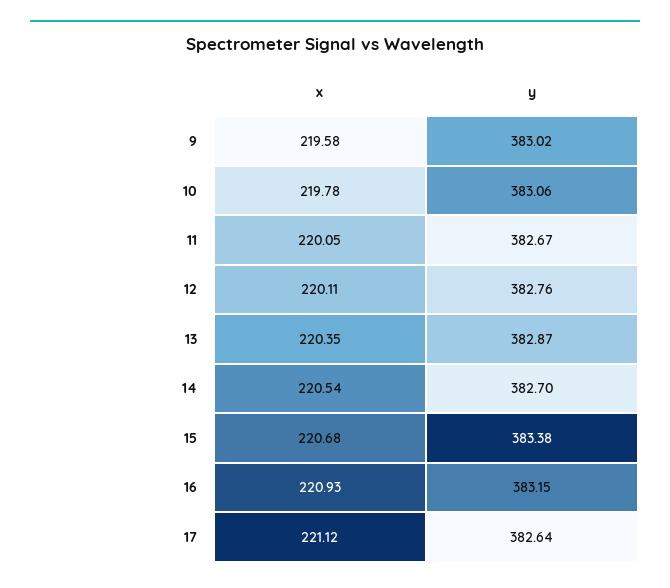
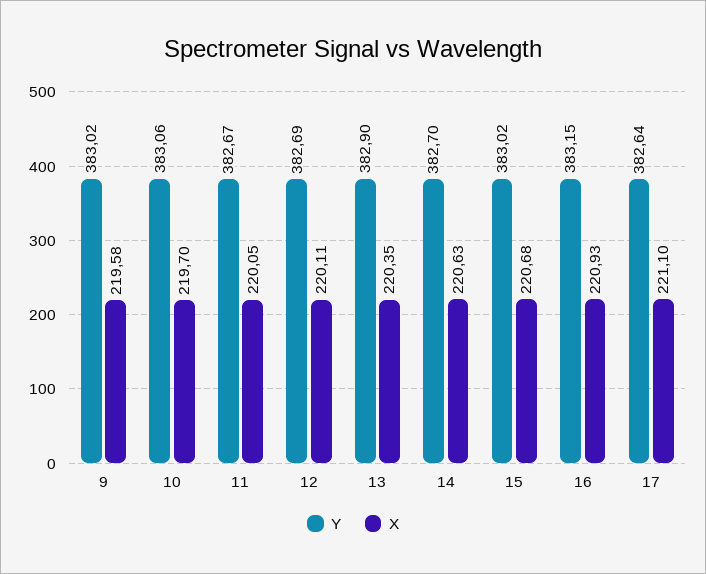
x, 10: 219.78 -> 219.7
y, 12: 382.76 -> 382.69
y, 13: 382.87 -> 382.9
x, 14: 220.54 -> 220.63
y, 15: 383.38 -> 383.02
x, 17: 221.12 -> 221.1

